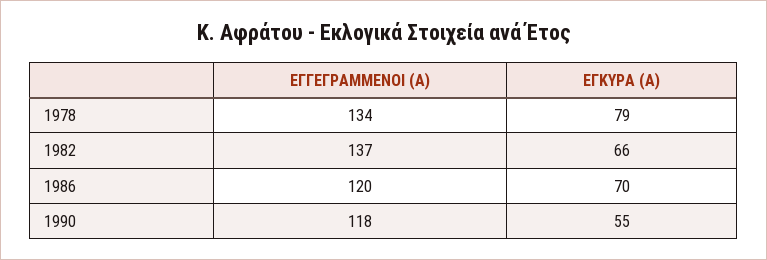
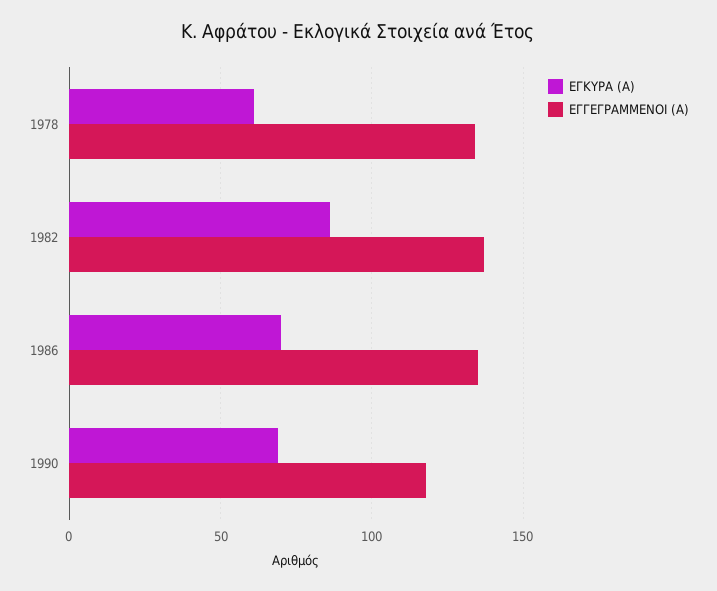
ΕΓΚΥΡΑ (Α), 1978: 79 -> 60
ΕΓΚΥΡΑ (Α), 1982: 66 -> 85
ΕΓΓΕΓΡΑΜΜΕΝΟΙ (Α), 1986: 120 -> 135
ΕΓΚΥΡΑ (Α), 1990: 55 -> 70

